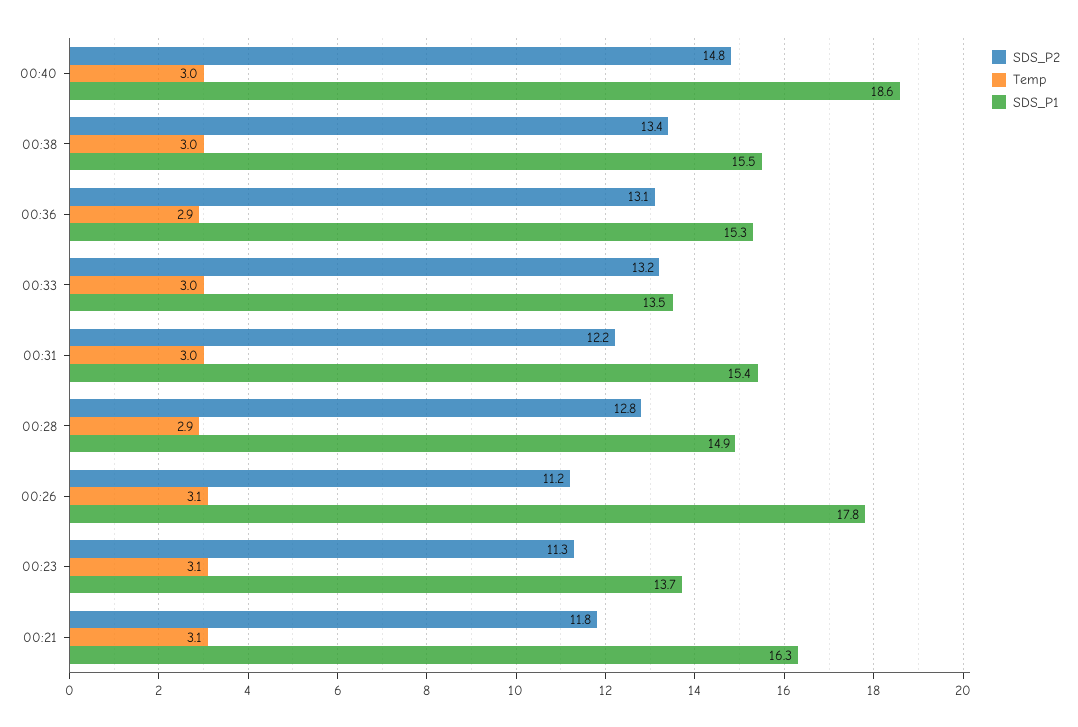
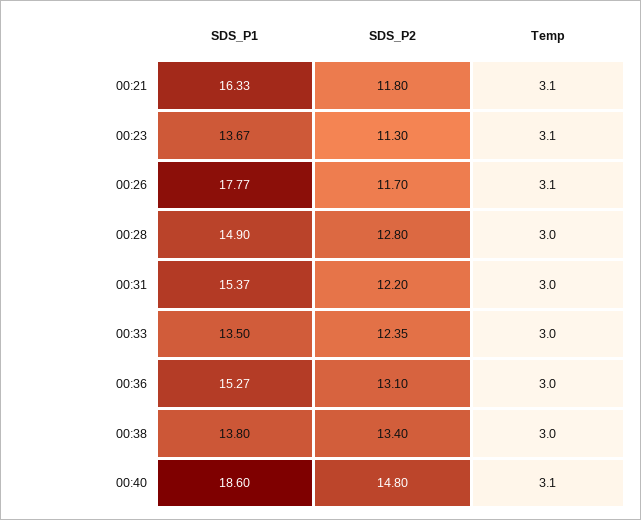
Temp, 00:40: 3 -> 3.1
SDS_P1, 00:38: 15.5 -> 13.8
Temp, 00:36: 2.9 -> 3
SDS_P2, 00:33: 13.2 -> 12.35
Temp, 00:28: 2.9 -> 3
SDS_P2, 00:26: 11.2 -> 11.7

